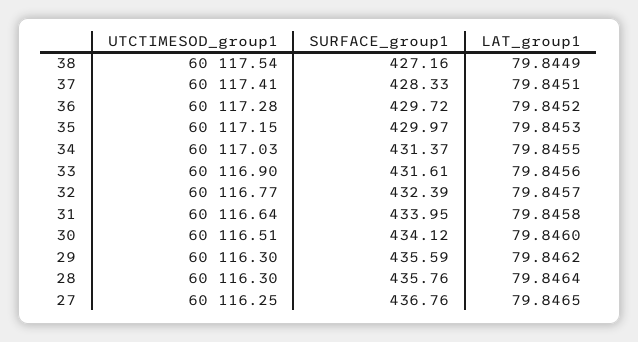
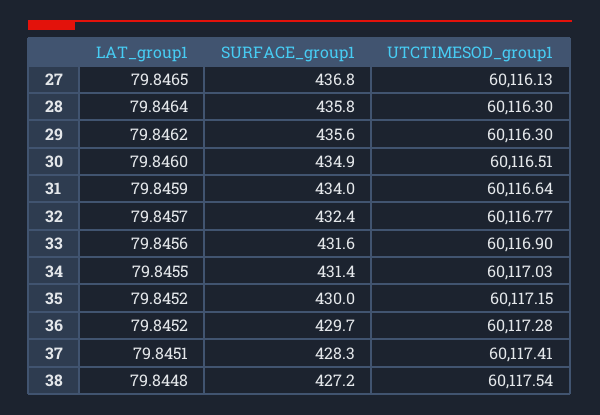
LAT_group1, 38: 79.8449 -> 79.8448
LAT_group1, 35: 79.8453 -> 79.8452
LAT_group1, 31: 79.8458 -> 79.8459
SURFACE_group1, 30: 434.12 -> 434.9
UTCTIMESOD_group1, 27: 60116.25 -> 60116.13

